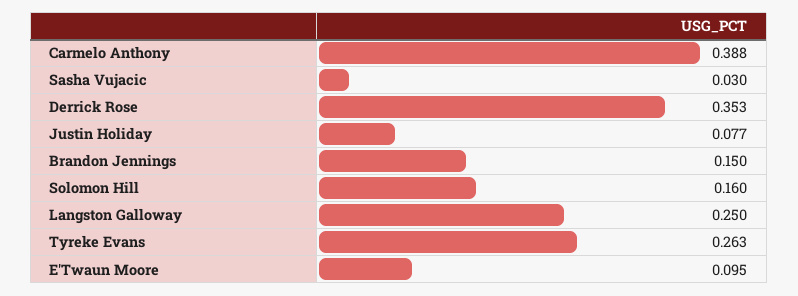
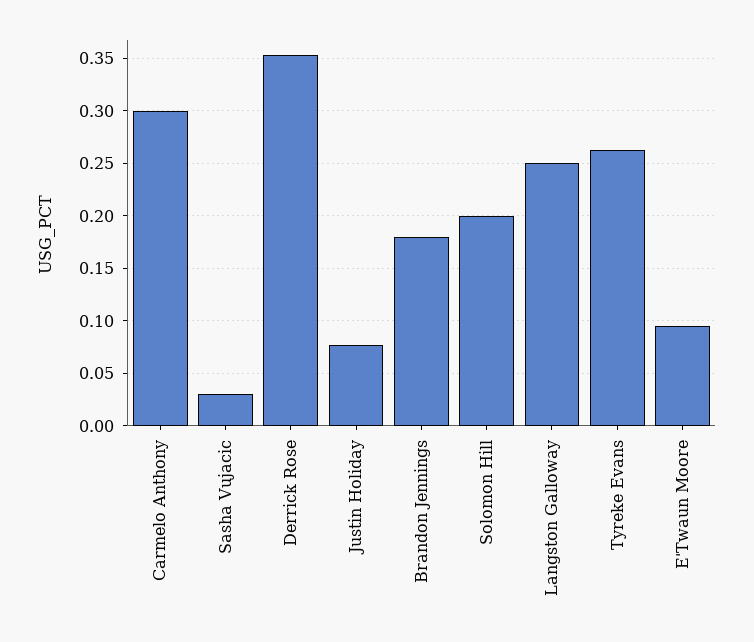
Carmelo Anthony: 0.388 -> 0.3
Brandon Jennings: 0.15 -> 0.18
Solomon Hill: 0.16 -> 0.2

